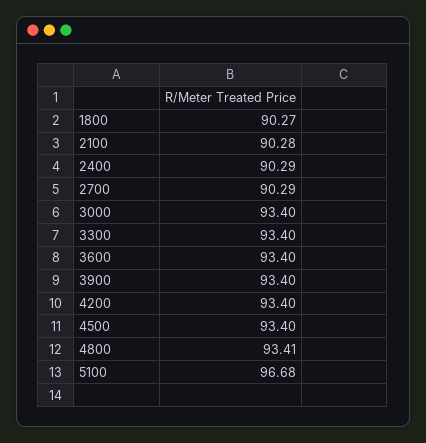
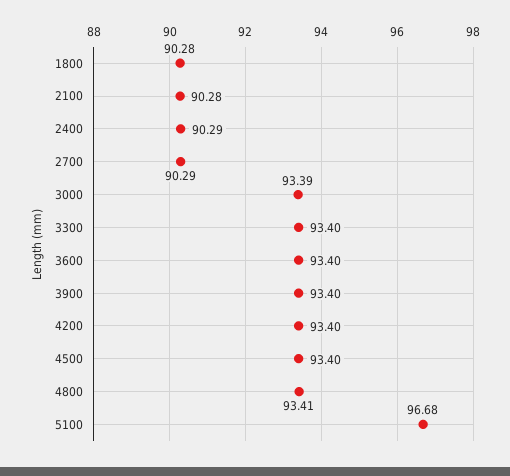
1800: 90.27 -> 90.28
3000: 93.4 -> 93.39

